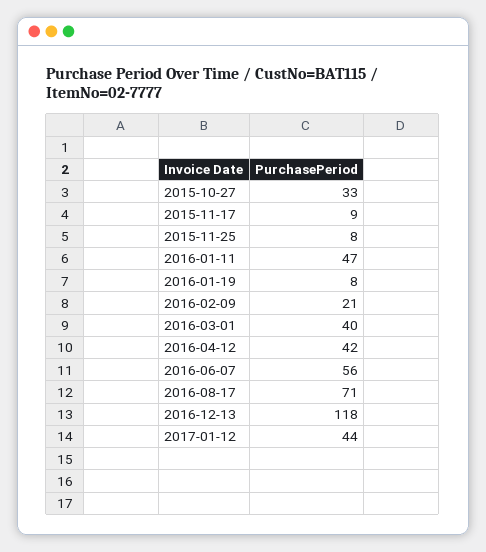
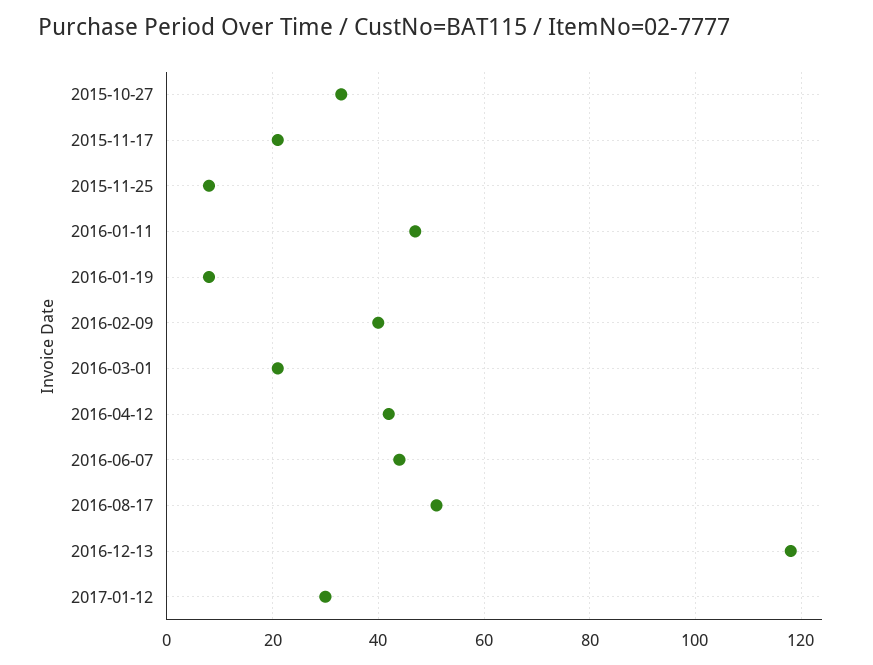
2015-11-17: 9 -> 20
2016-02-09: 21 -> 40
2016-03-01: 40 -> 20
2016-06-07: 56 -> 45
2016-08-17: 71 -> 50
2017-01-12: 44 -> 30

